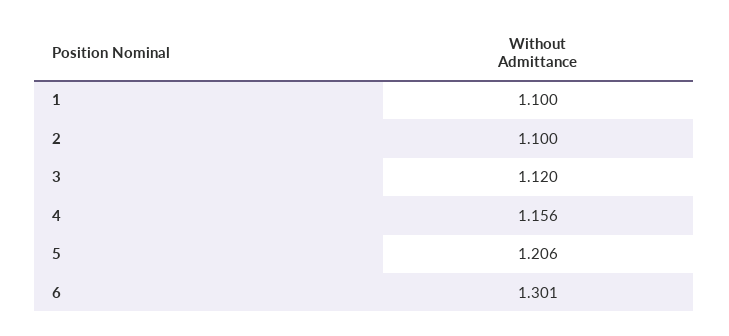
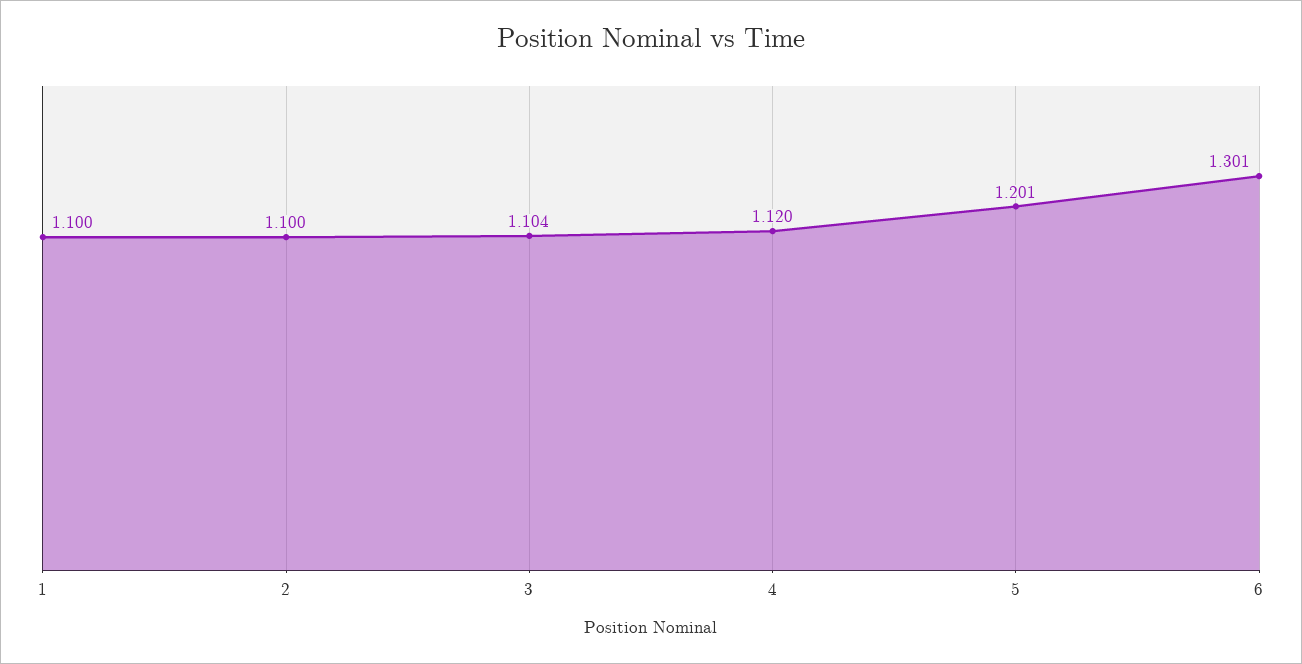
3: 1.12 -> 1.104
4: 1.156 -> 1.12
5: 1.206 -> 1.201

